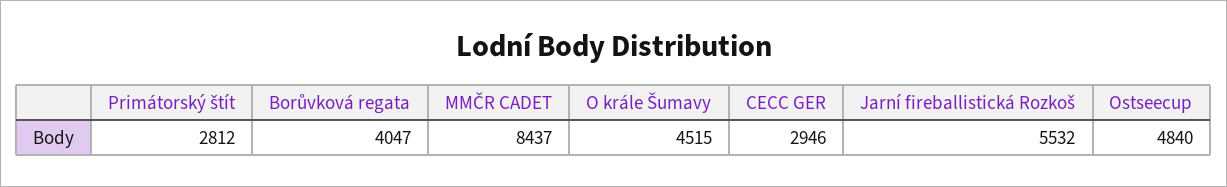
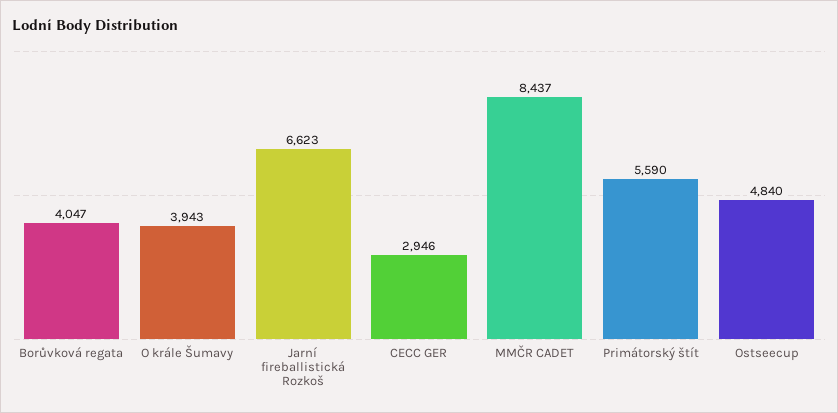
Primátorský štít: 2812 -> 5590
O krále Šumavy: 4515 -> 3943
Jarní fireballistická Rozkoš: 5532 -> 6623

